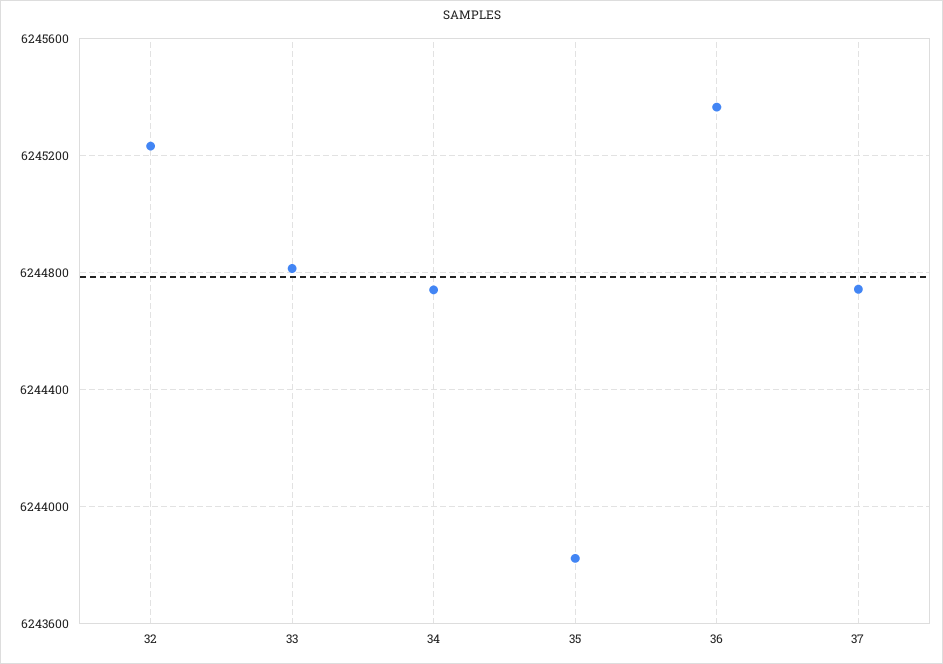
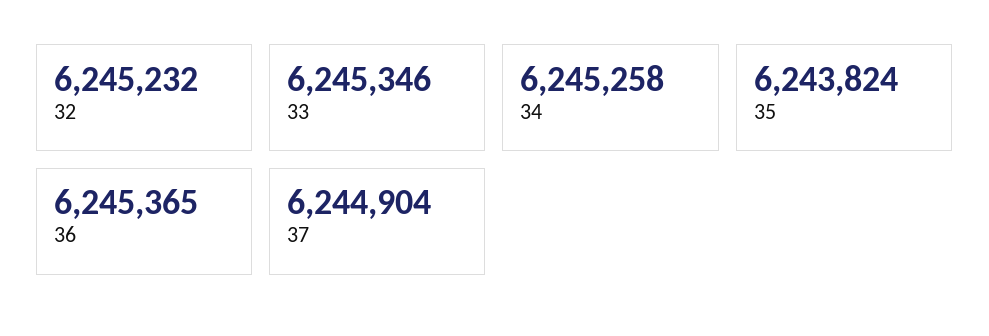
33: 6244800 -> 6245346
34: 6244750 -> 6245258
37: 6244750 -> 6244904

